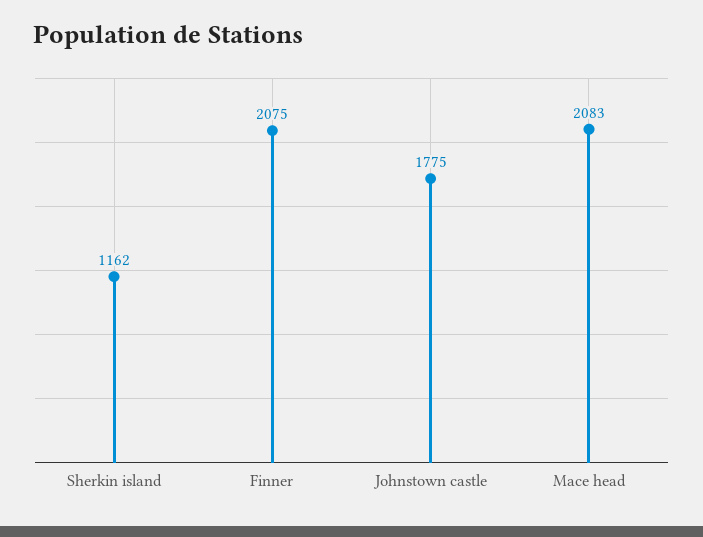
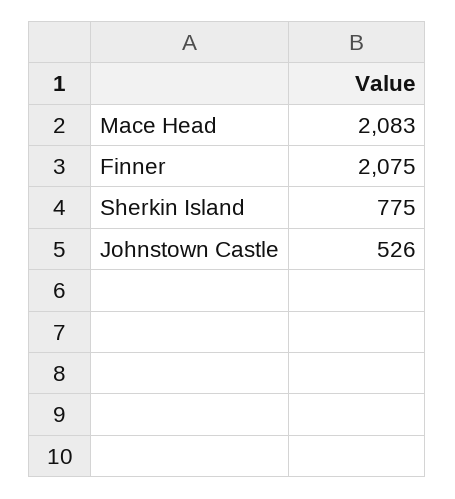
Sherkin island: 1162 -> 775
Johnstown castle: 1775 -> 526

